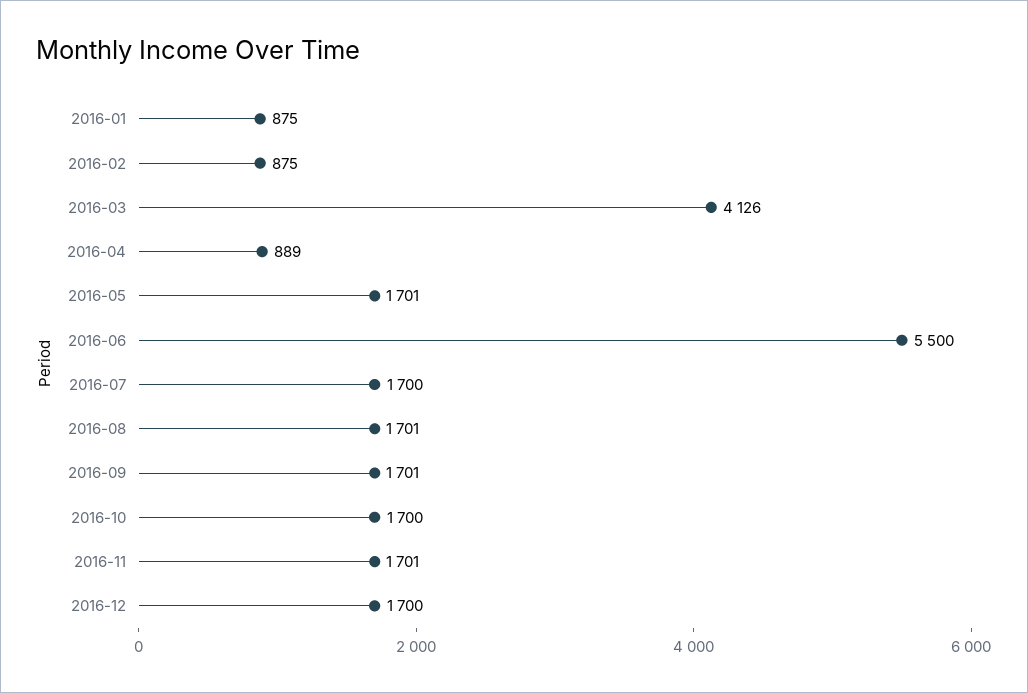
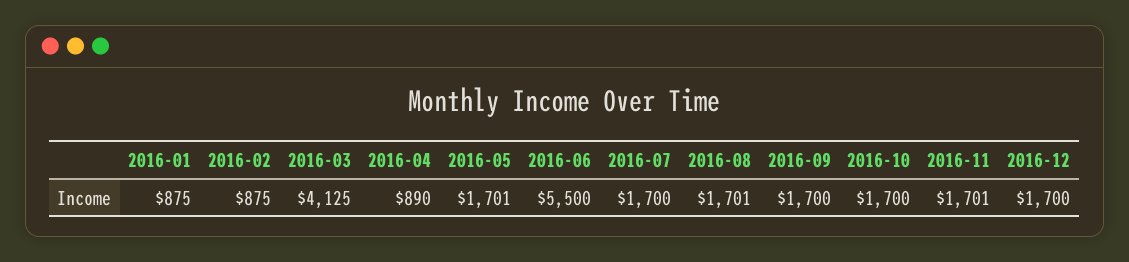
2016-03: 4126 -> 4125
2016-04: 889 -> 890
2016-09: 1701 -> 1700

